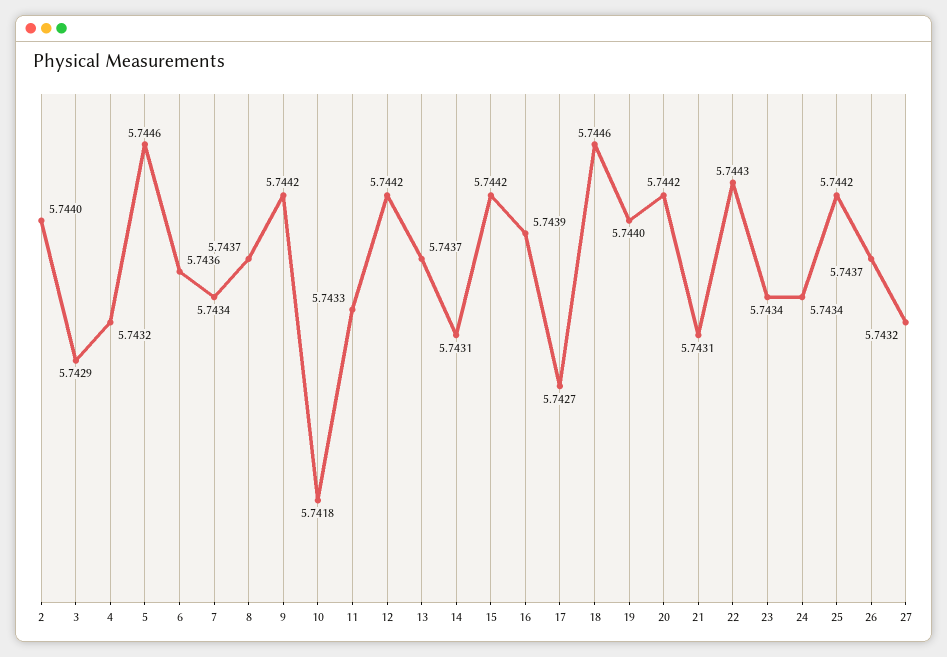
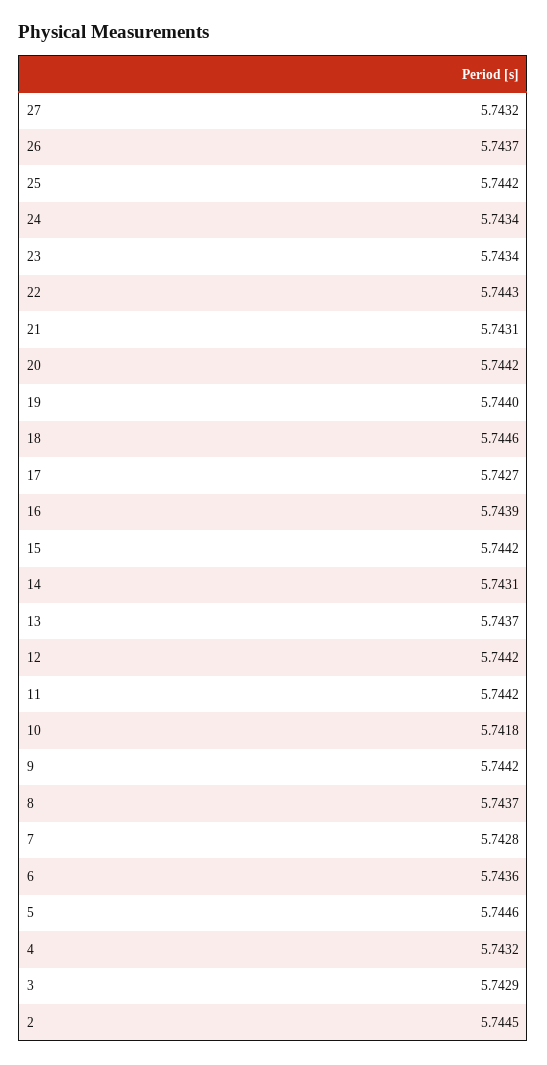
2: 5.744 -> 5.7445
7: 5.7434 -> 5.7428
11: 5.7433 -> 5.7442

